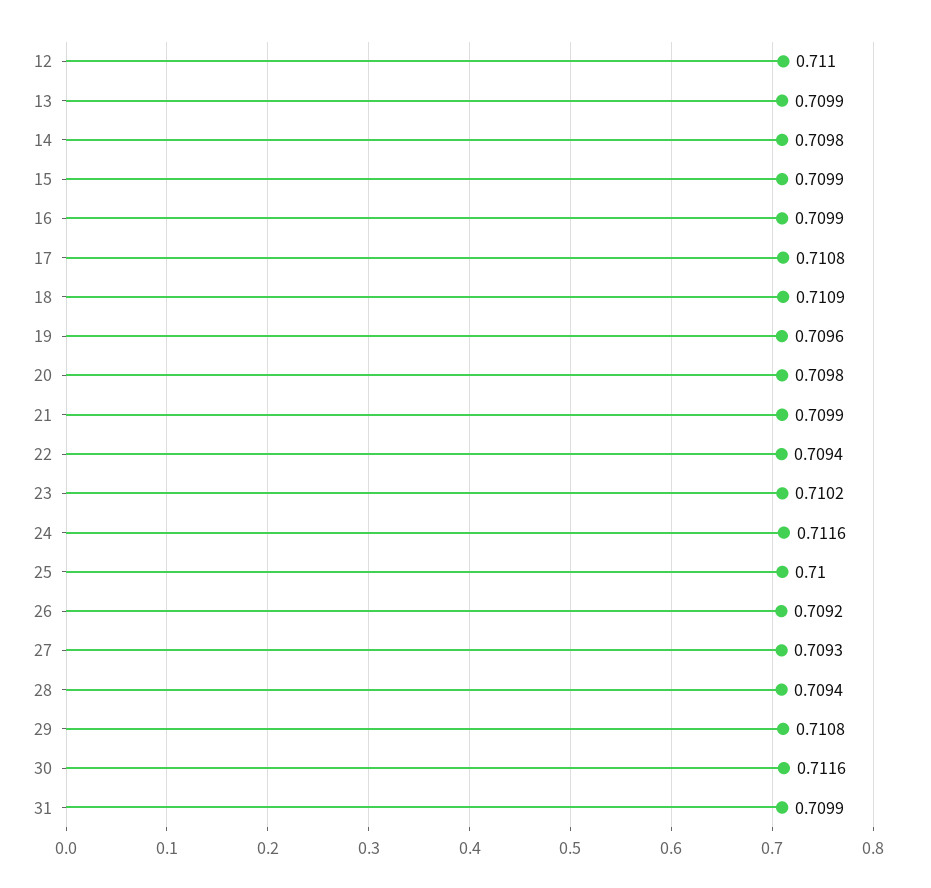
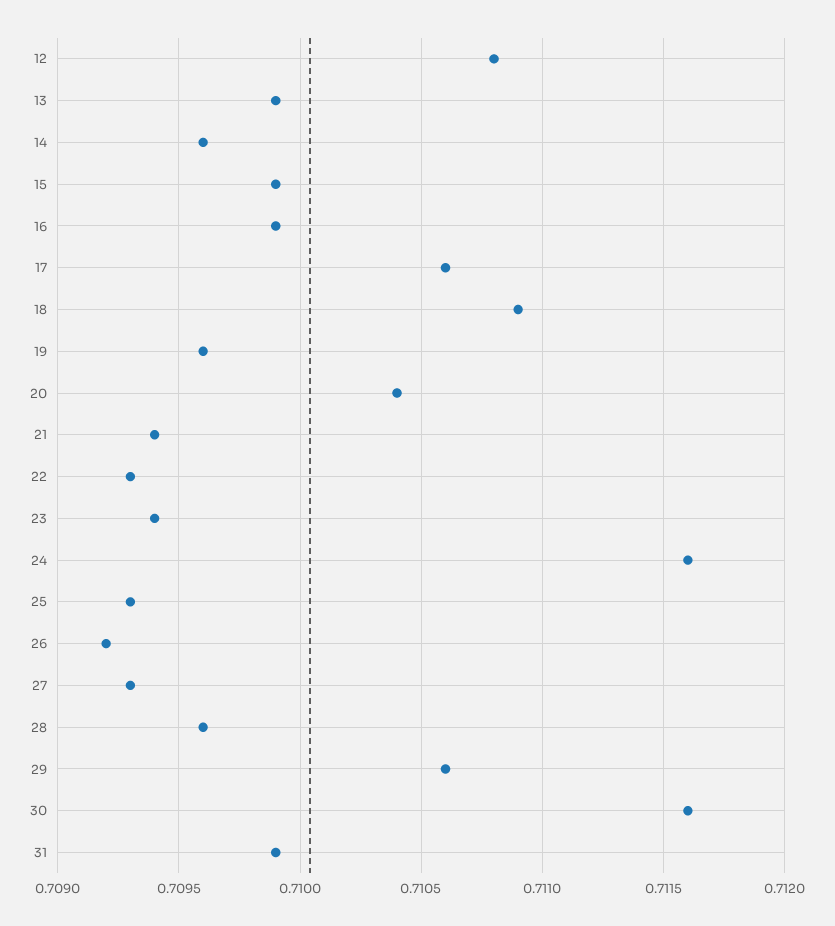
12: 0.711 -> 0.7108
14: 0.7098 -> 0.7096
17: 0.7108 -> 0.7106
20: 0.7098 -> 0.7104
21: 0.7099 -> 0.7094
22: 0.7094 -> 0.7093
23: 0.7102 -> 0.7094
25: 0.71 -> 0.7093
28: 0.7094 -> 0.7096
29: 0.7108 -> 0.7106

